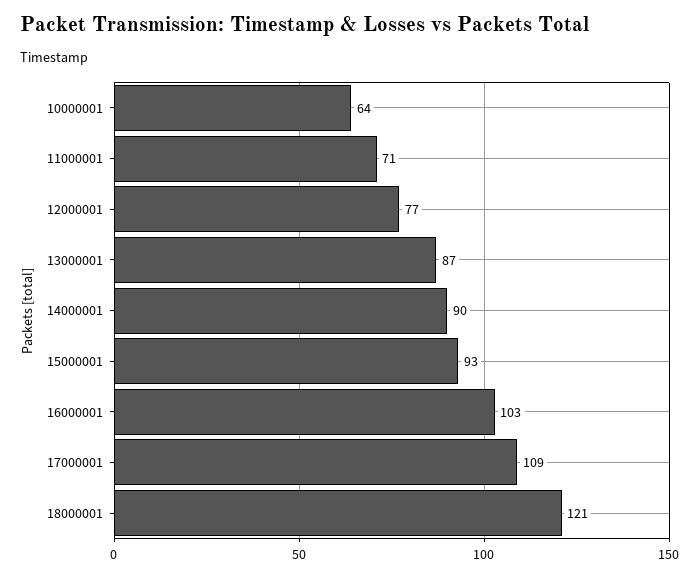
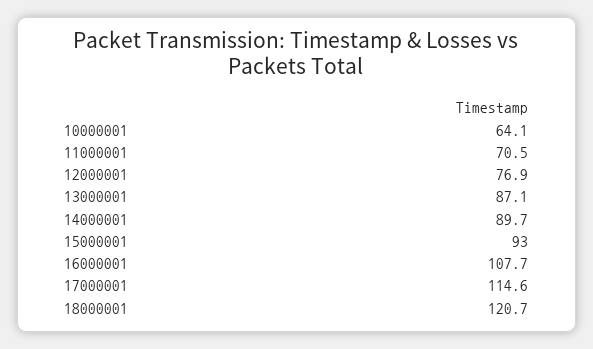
16000001: 103 -> 107.7
17000001: 109 -> 114.6

